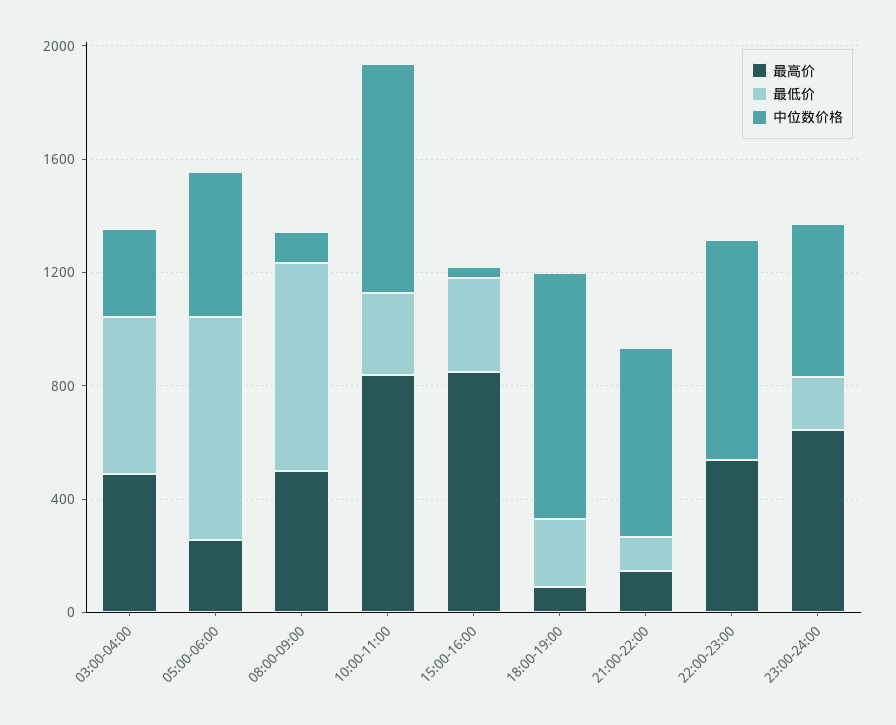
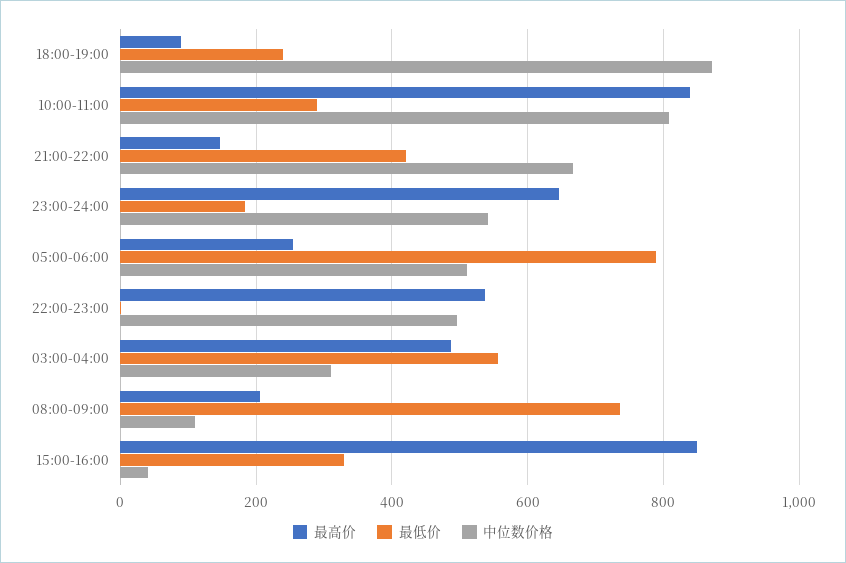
最高价, 08:00-09:00: 500 -> 200
最低价, 21:00-22:00: 100 -> 420
中位数价格, 22:00-23:00: 800 -> 500

